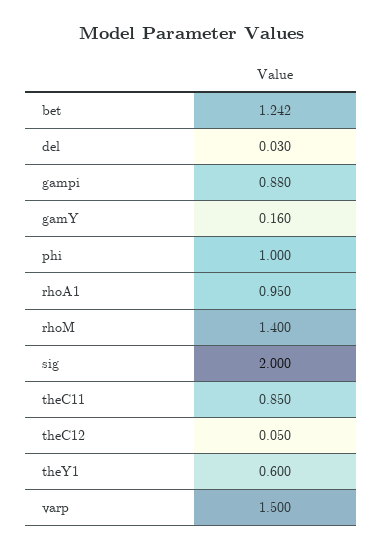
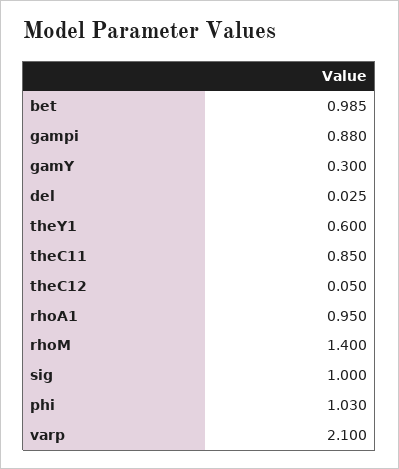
bet: 1.242 -> 0.985
del: 0.03 -> 0.025
gamY: 0.16 -> 0.3
phi: 1 -> 1.03
sig: 2 -> 1
varp: 1.5 -> 2.1

